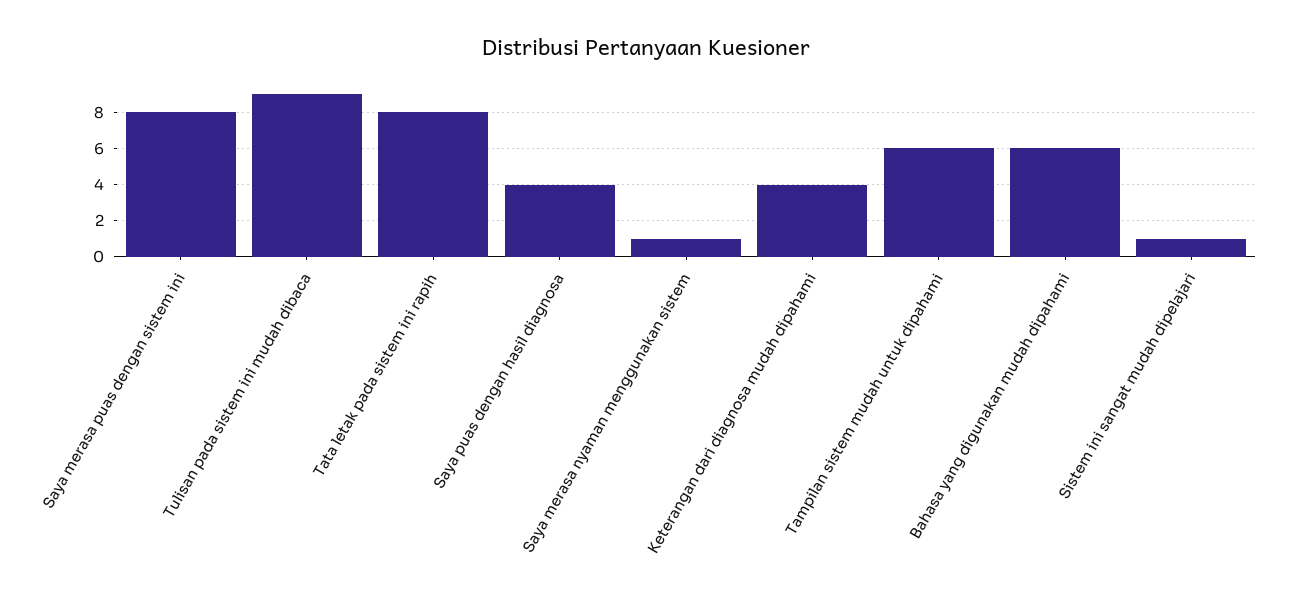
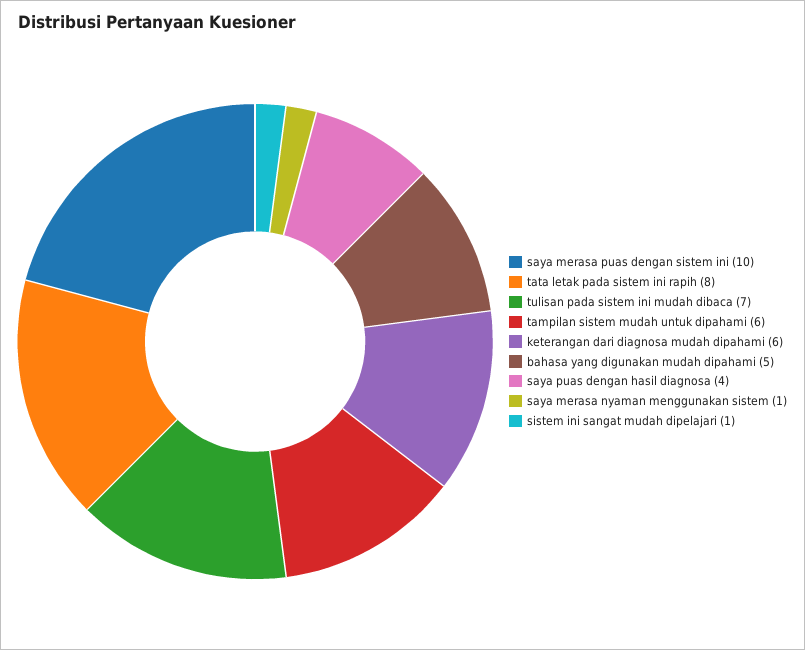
Saya merasa puas dengan sistem ini: 8 -> 10
Tulisan pada sistem ini mudah dibaca: 9 -> 7
Keterangan dari diagnosa mudah dipahami: 4 -> 6
Bahasa yang digunakan mudah dipahami: 6 -> 5

